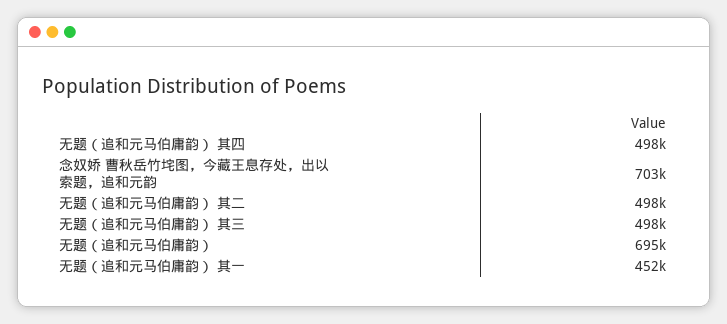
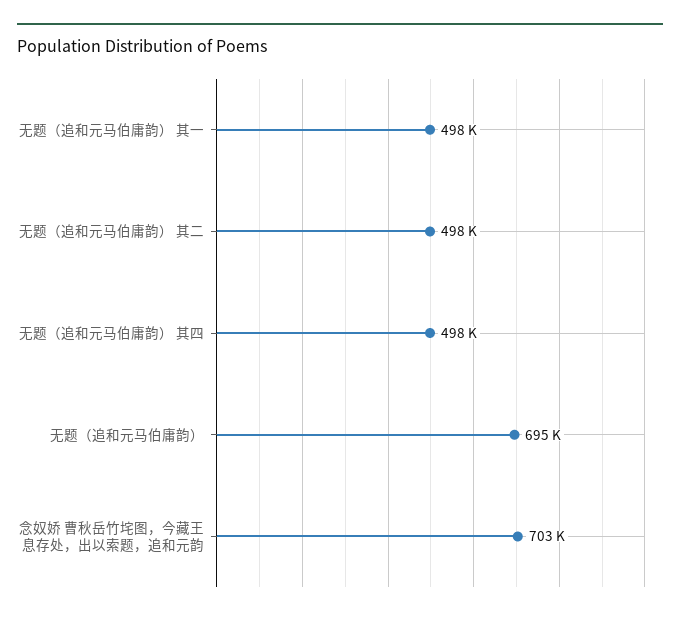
无题（追和元马伯庸韵） 其三: 498000 -> none
无题（追和元马伯庸韵） 其一: 452000 -> 498000

